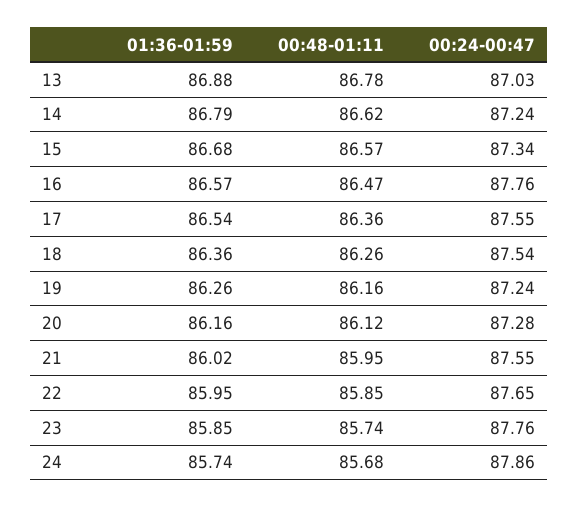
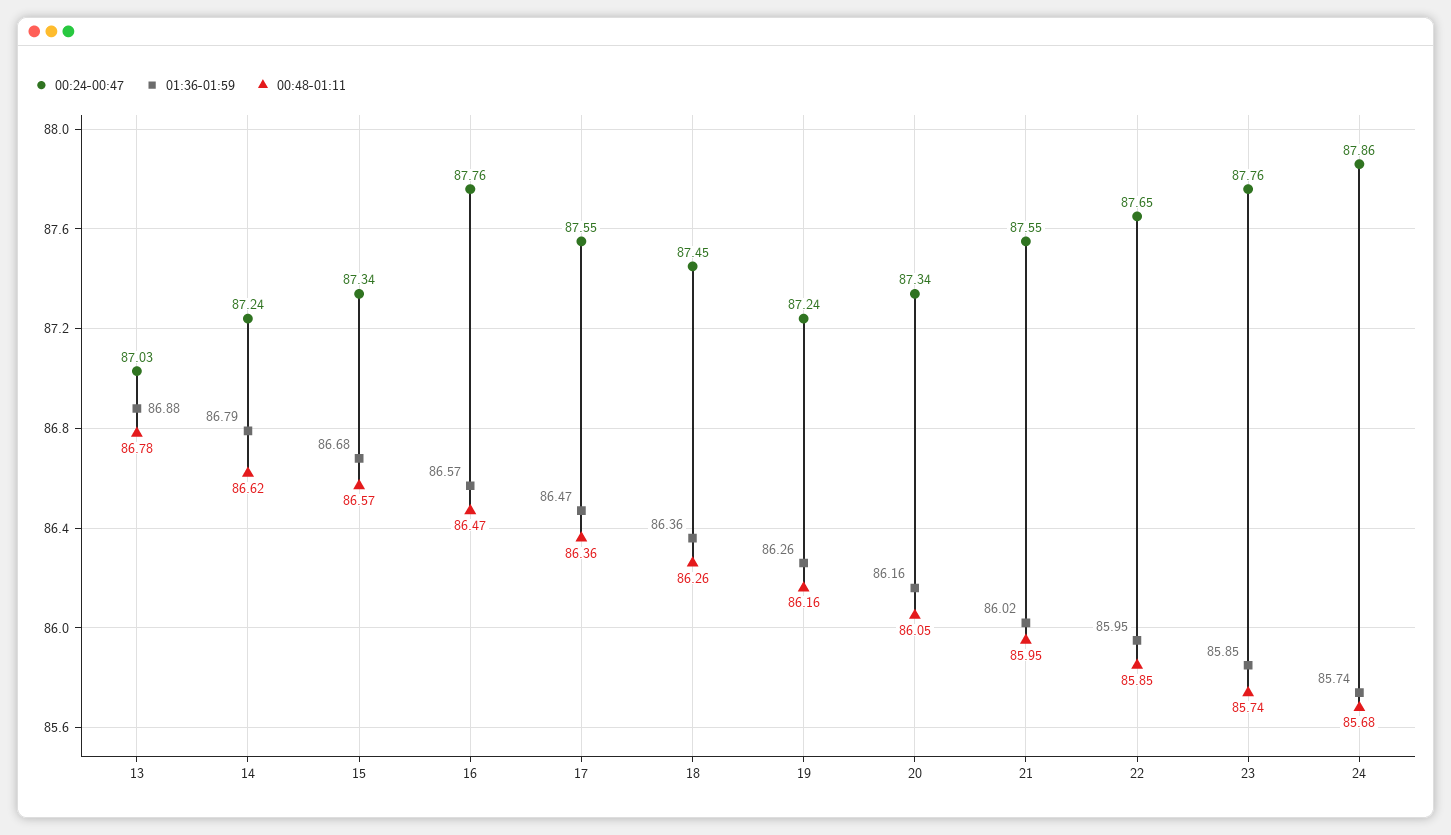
01:36-01:59, 17: 86.54 -> 86.47
00:24-00:47, 18: 87.54 -> 87.45
00:48-01:11, 20: 86.12 -> 86.05
00:24-00:47, 20: 87.28 -> 87.34

